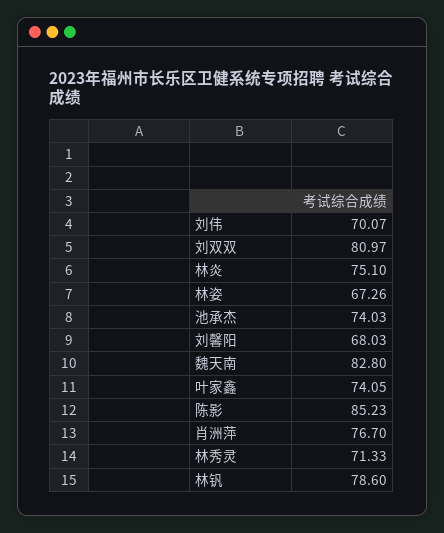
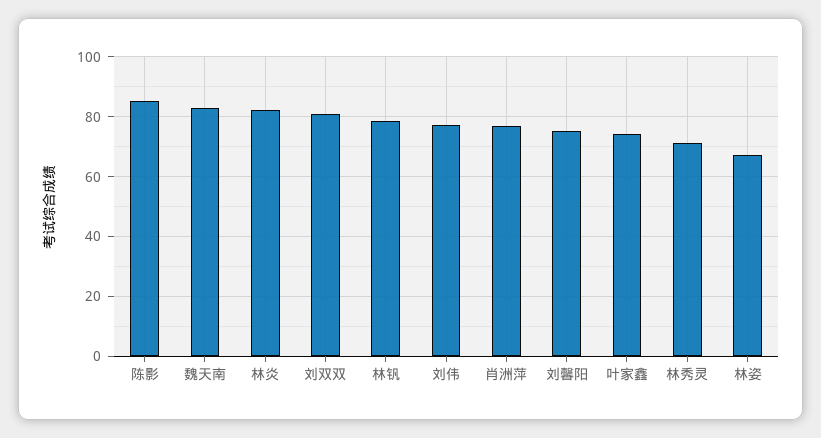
刘伟: 70.07 -> 77.5
林炎: 75.1 -> 82.5
池承杰: 74.03 -> none
刘馨阳: 68.03 -> 75

